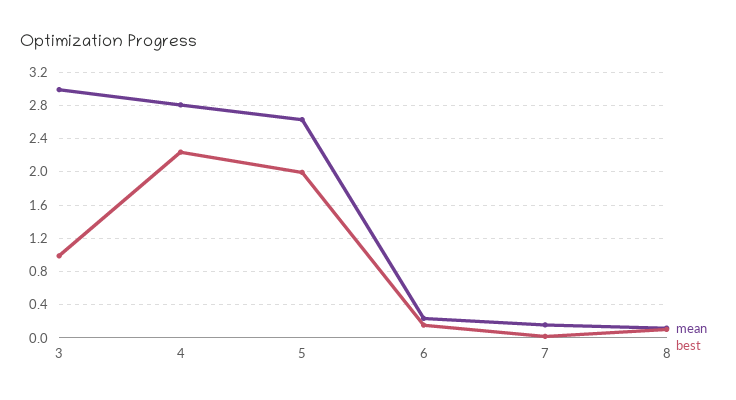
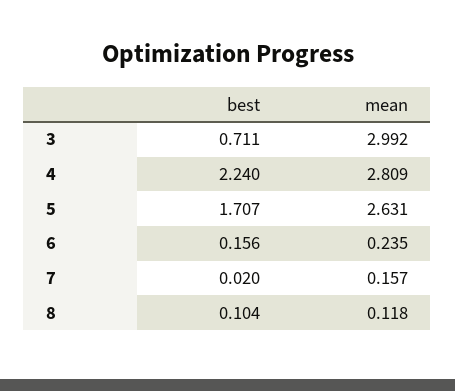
best, 3: 1 -> 0.711
best, 5: 2 -> 1.707

